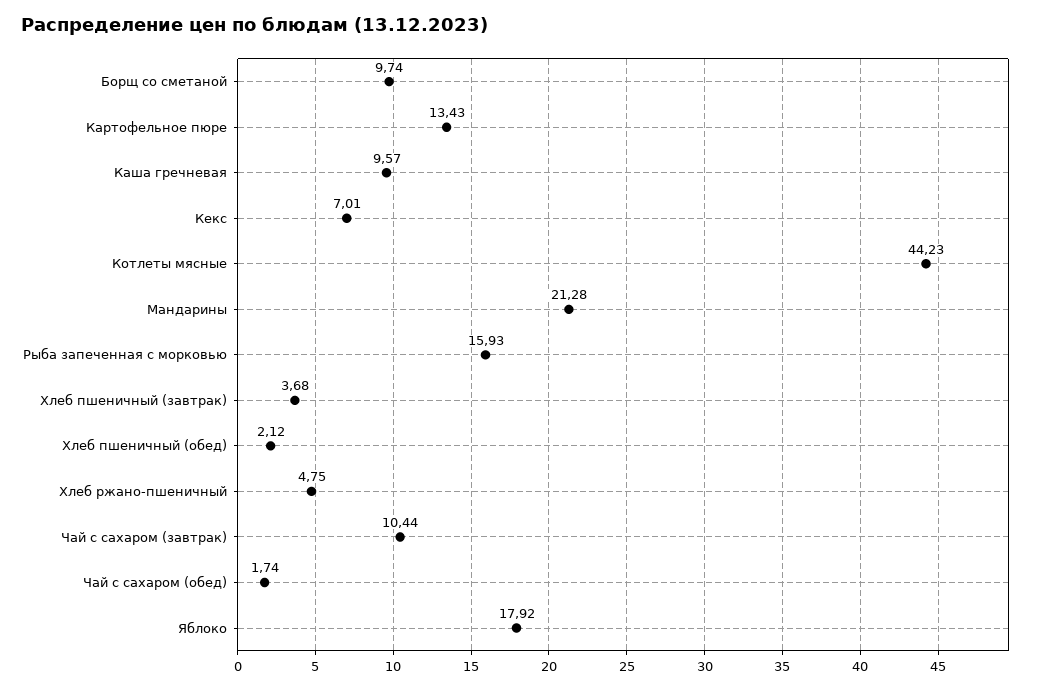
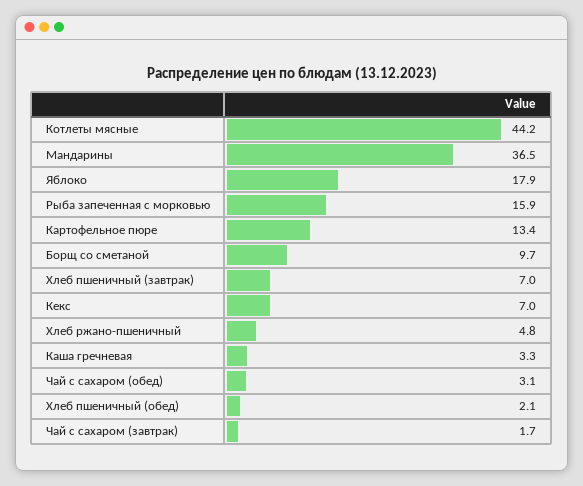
Каша гречневая: 9.57 -> 3.3
Мандарины: 21.28 -> 36.5
Хлеб пшеничный (завтрак): 3.68 -> 7
Чай с сахаром (завтрак): 10.44 -> 1.7
Чай с сахаром (обед): 1.74 -> 3.1

